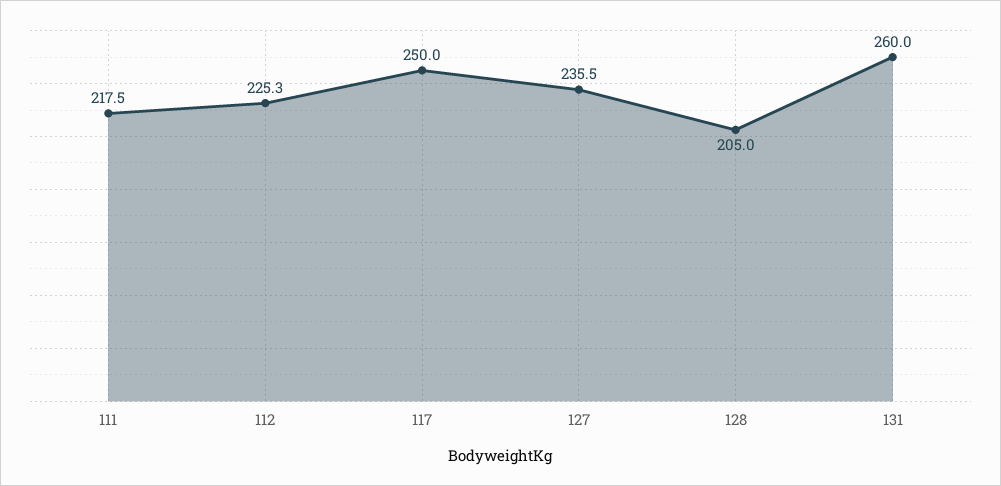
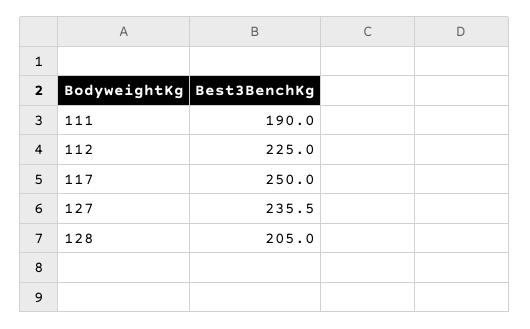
111: 217.5 -> 190
112: 225.3 -> 225
131: 260 -> none

